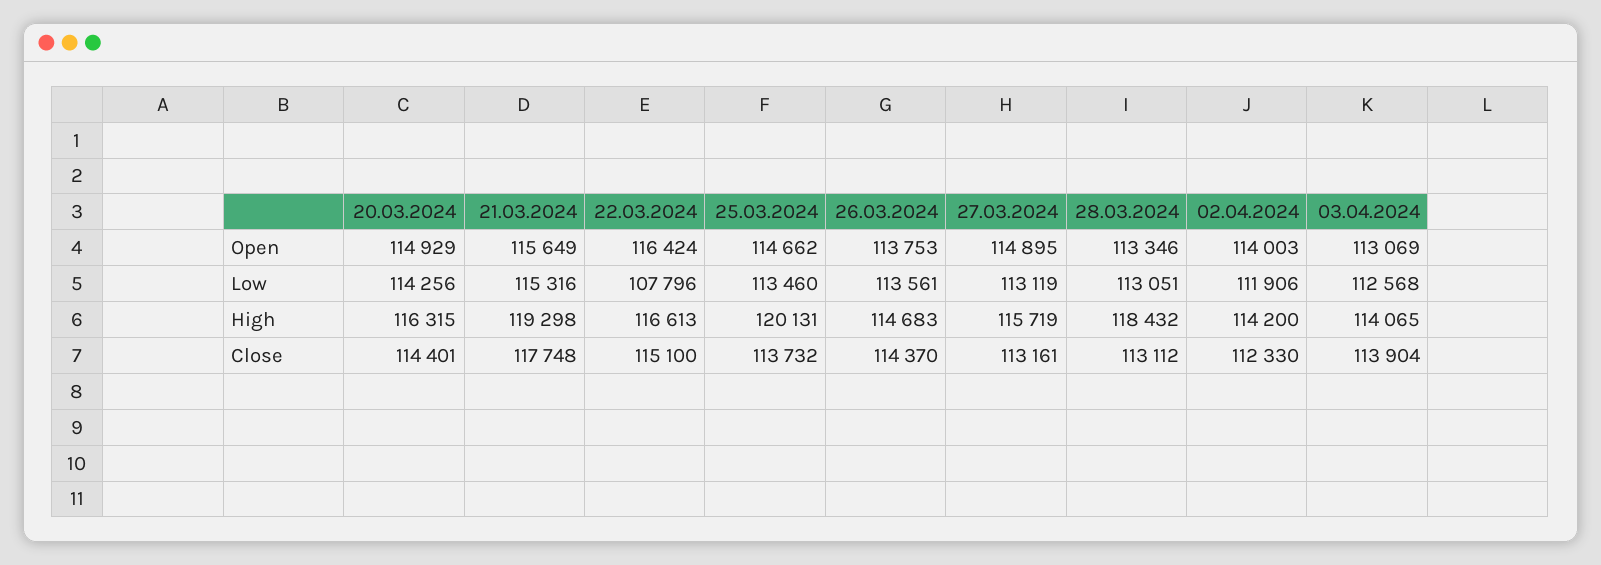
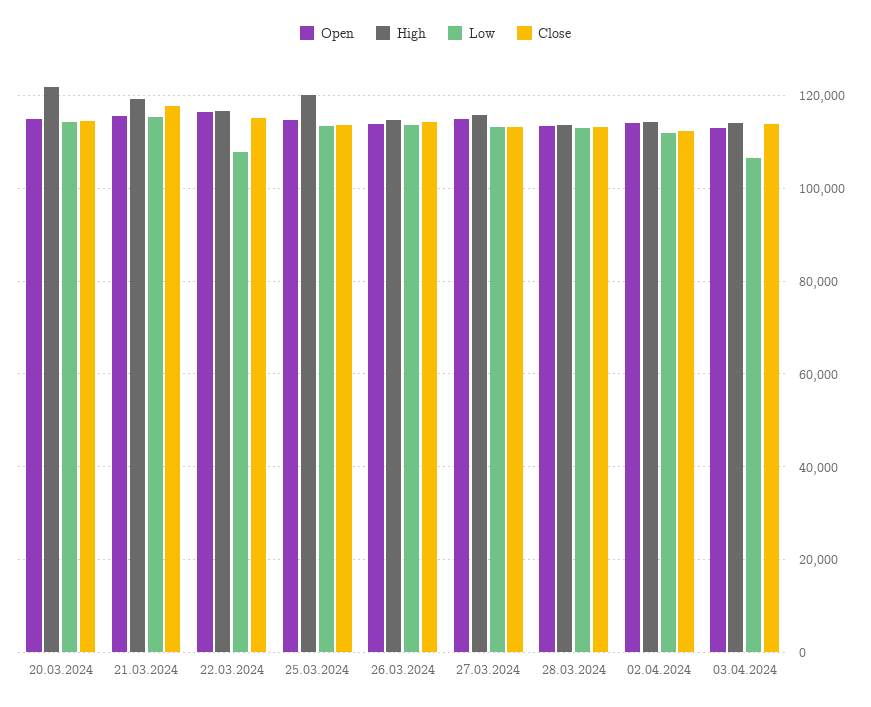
Low, 03.04.2024: 112568 -> 106000
High, 20.03.2024: 116315 -> 122000
High, 28.03.2024: 118432 -> 114000

